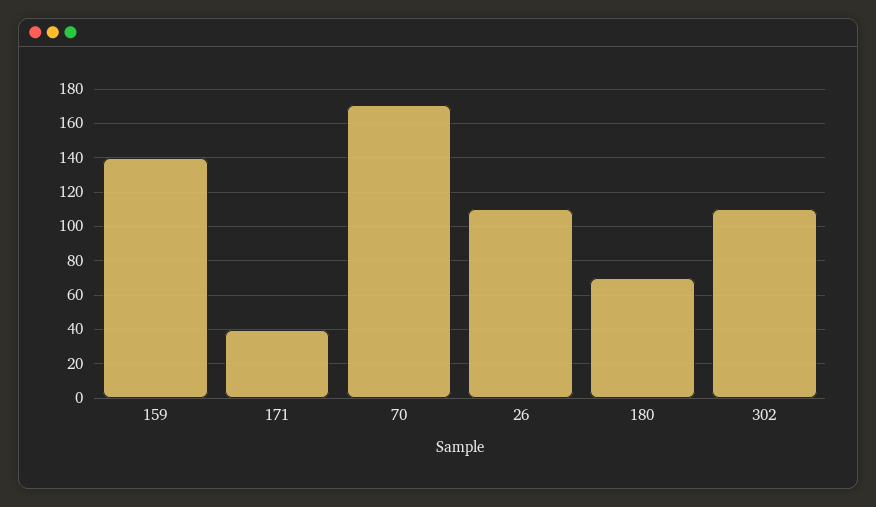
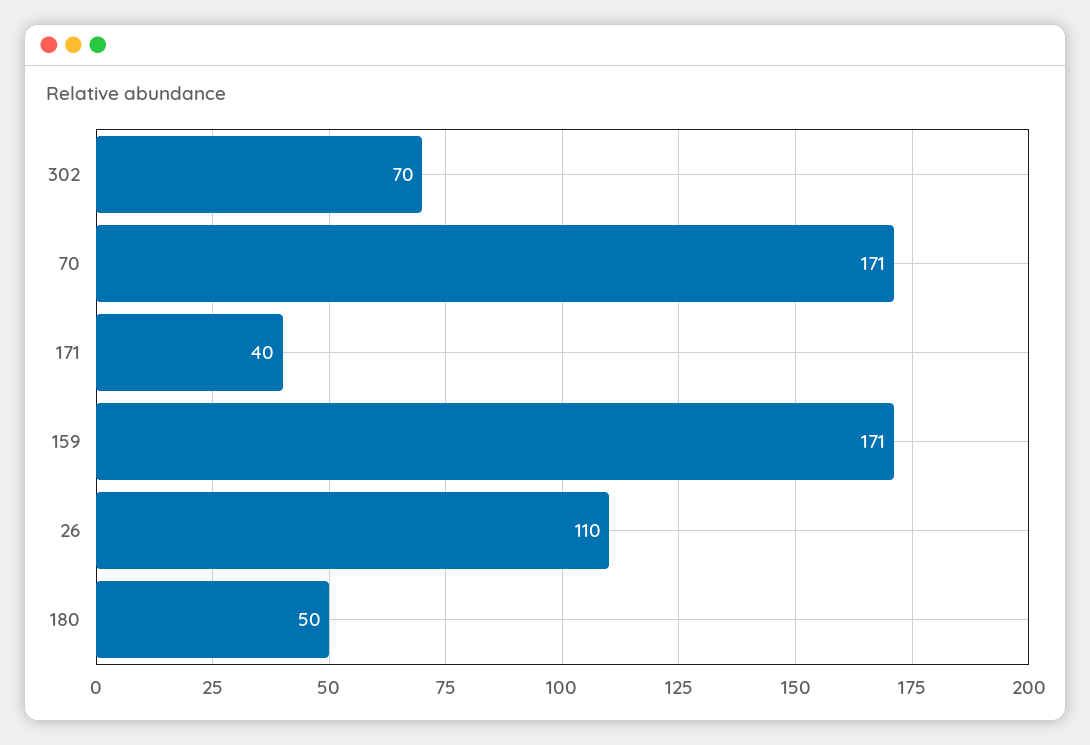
159: 140 -> 171
180: 70 -> 50
302: 110 -> 70

